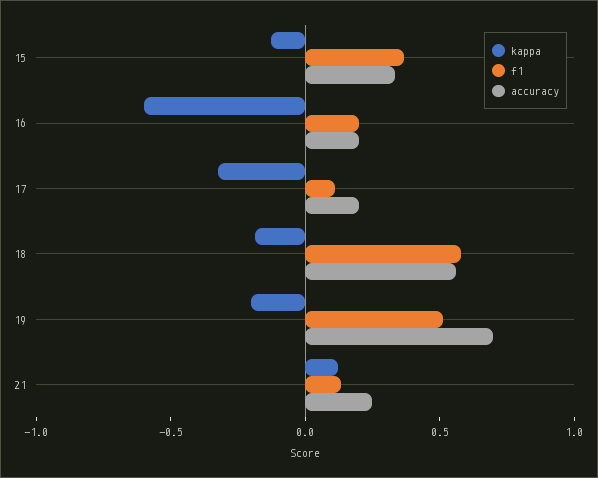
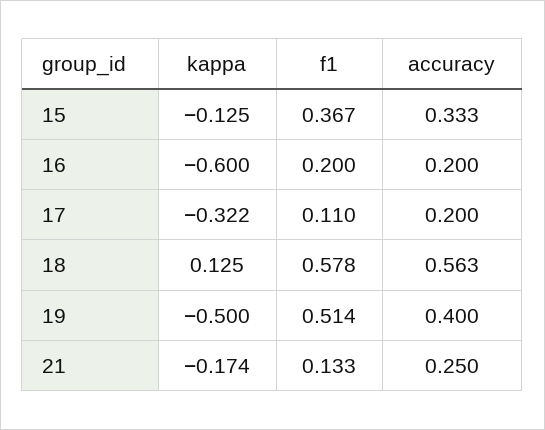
kappa, 18: -0.2 -> 0.125
kappa, 19: -0.2 -> -0.5
accuracy, 19: 0.7 -> 0.4
kappa, 21: 0.1 -> -0.174

